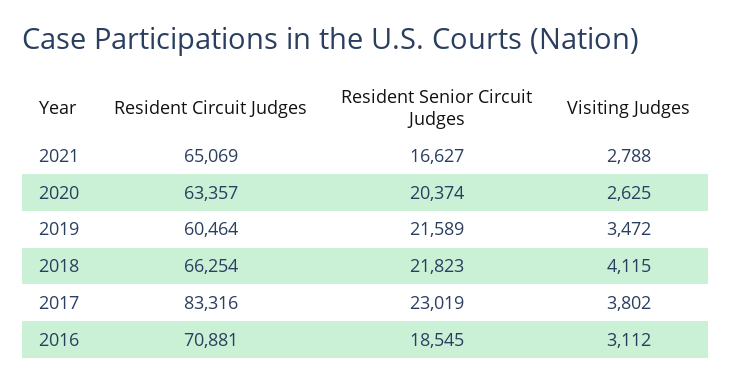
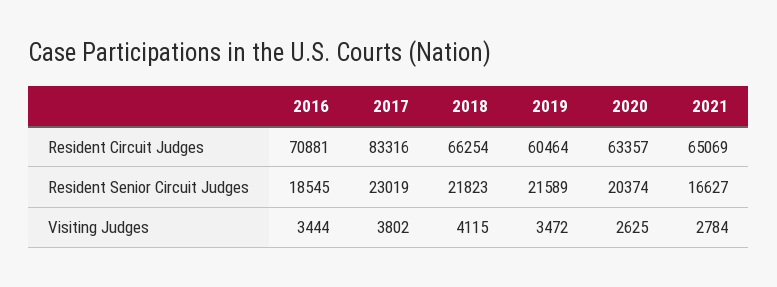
Visiting Judges, 2021: 2788 -> 2784
Visiting Judges, 2016: 3112 -> 3444

